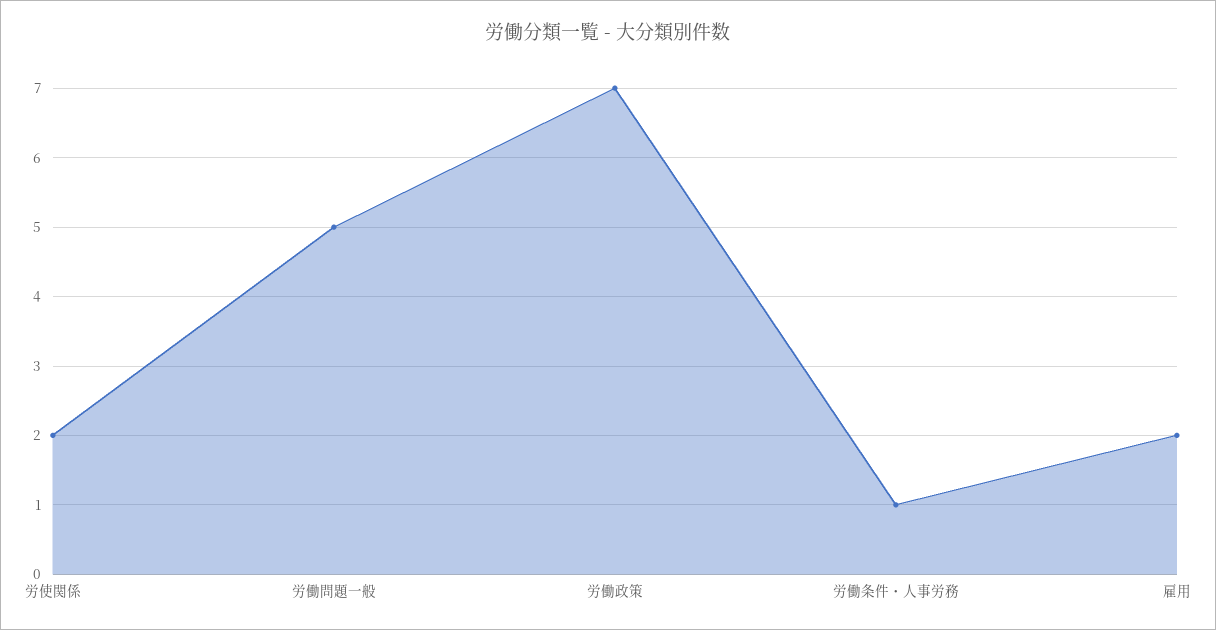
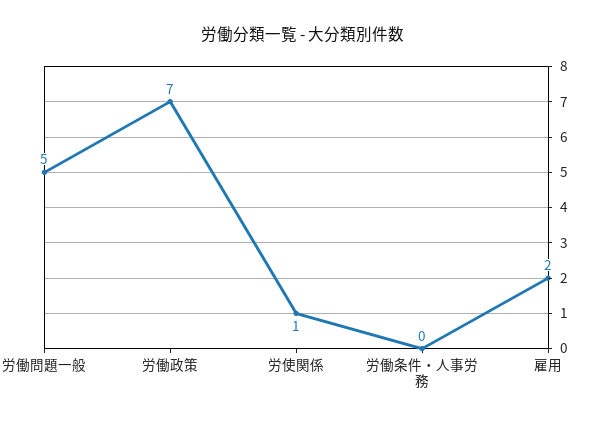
労使関係: 2 -> 1
労働条件・人事労務: 1 -> 0

